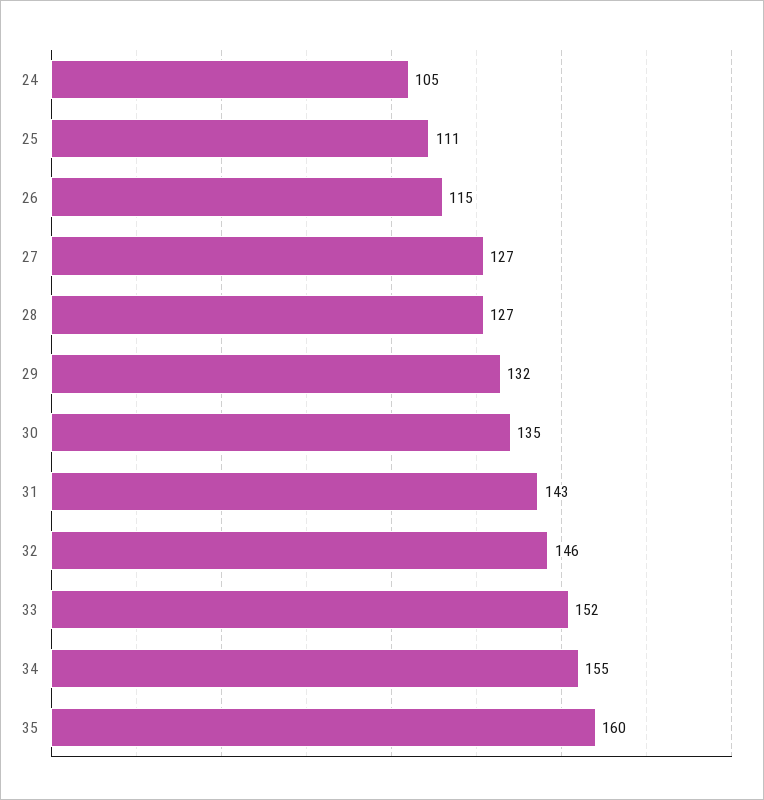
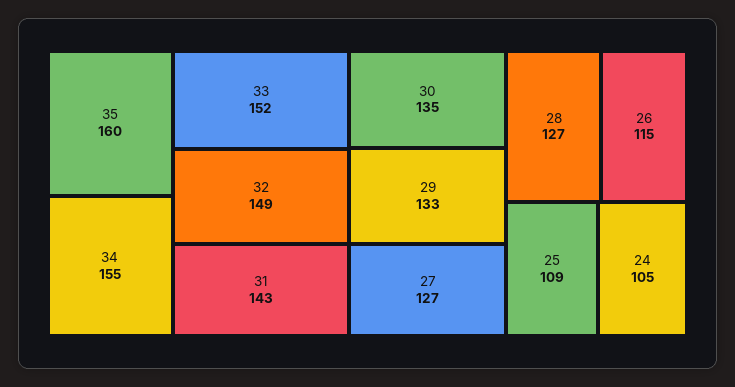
25: 111 -> 109
29: 132 -> 133
32: 146 -> 149

